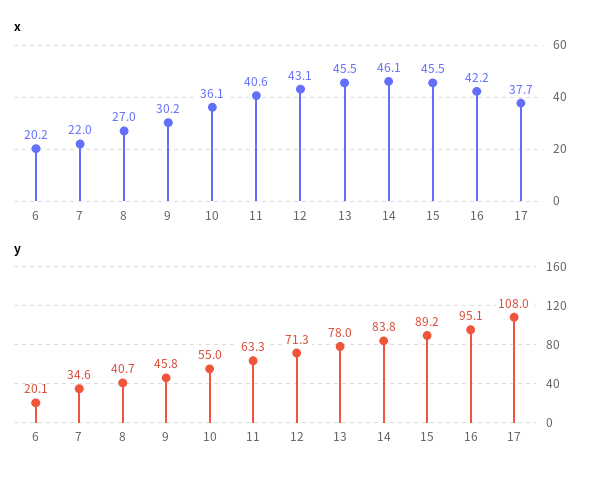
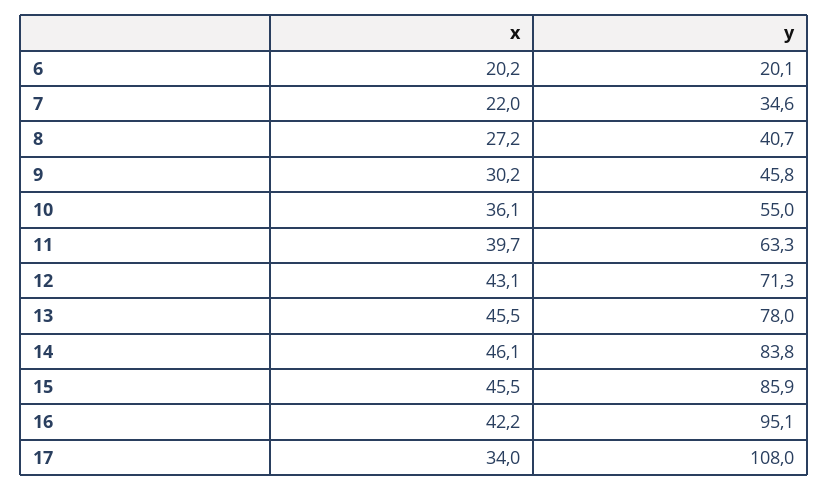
x, 8: 27 -> 27.2
x, 11: 40.6 -> 39.7
x, 17: 37.7 -> 34
y, 15: 89.2 -> 85.9

